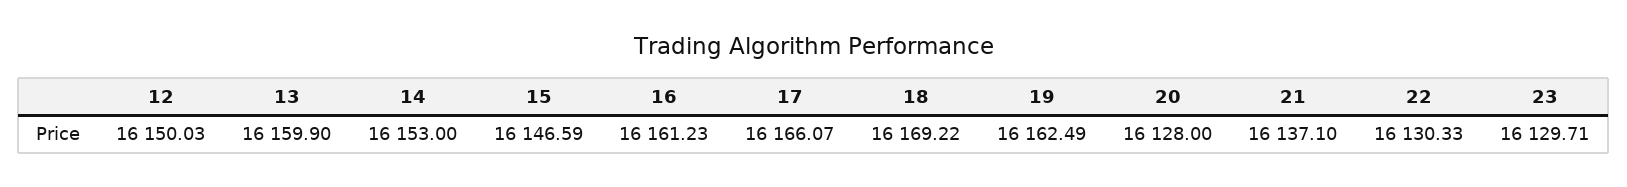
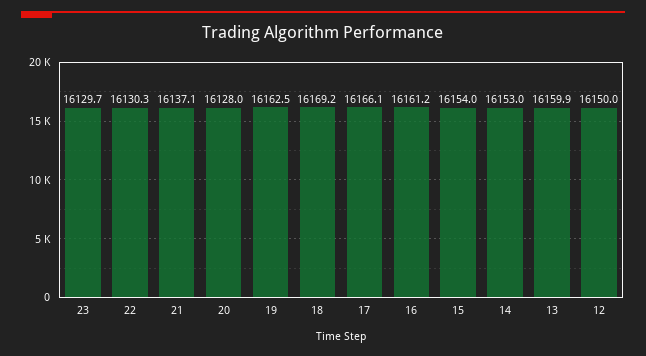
15: 16146.59 -> 16154

